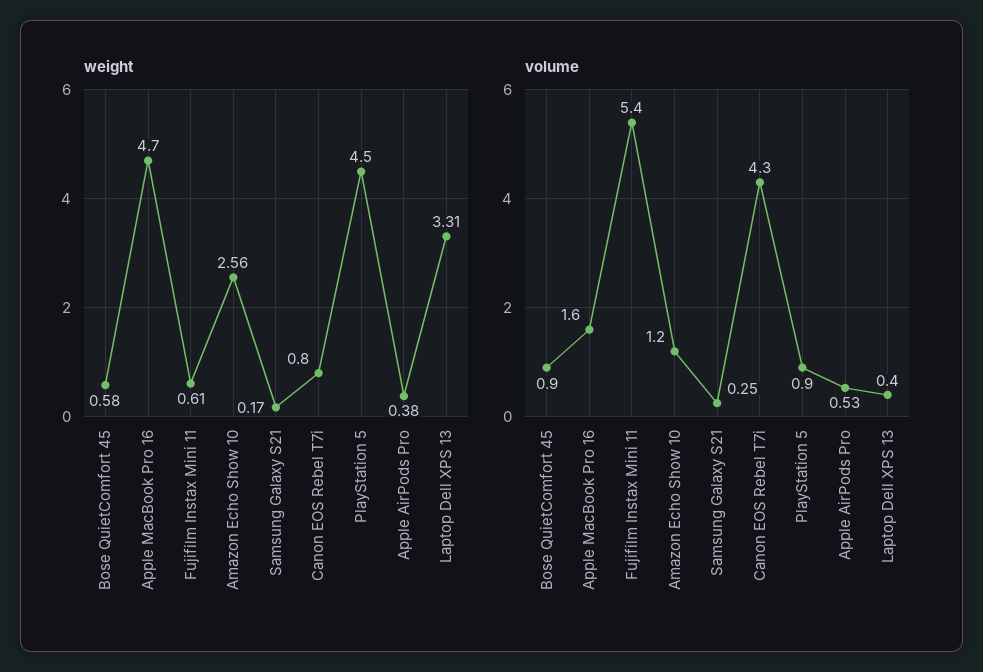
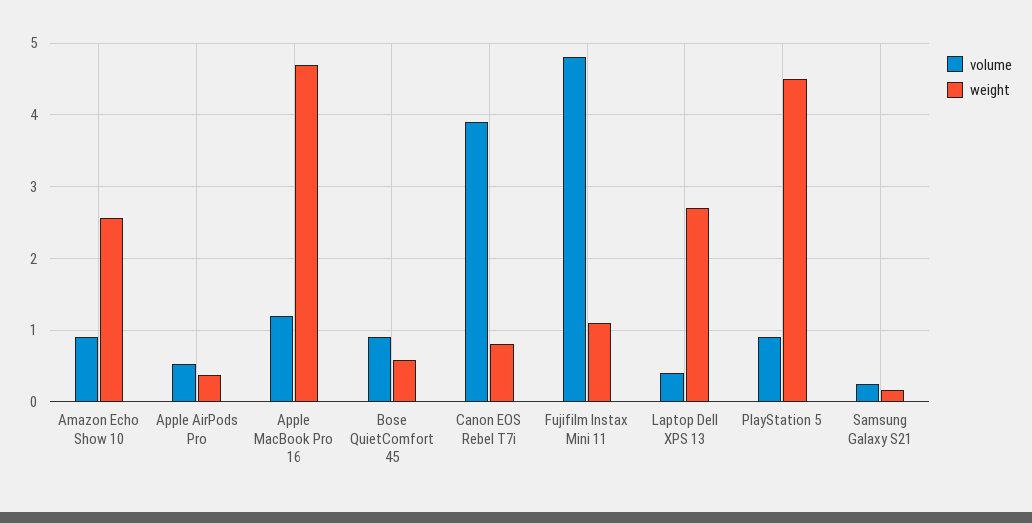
weight, Fujifilm Instax Mini 11: 0.61 -> 1.1
weight, Laptop Dell XPS 13: 3.31 -> 2.7
volume, Apple MacBook Pro 16: 1.6 -> 1.2
volume, Fujifilm Instax Mini 11: 5.4 -> 4.8
volume, Amazon Echo Show 10: 1.2 -> 0.9
volume, Canon EOS Rebel T7i: 4.3 -> 3.9

